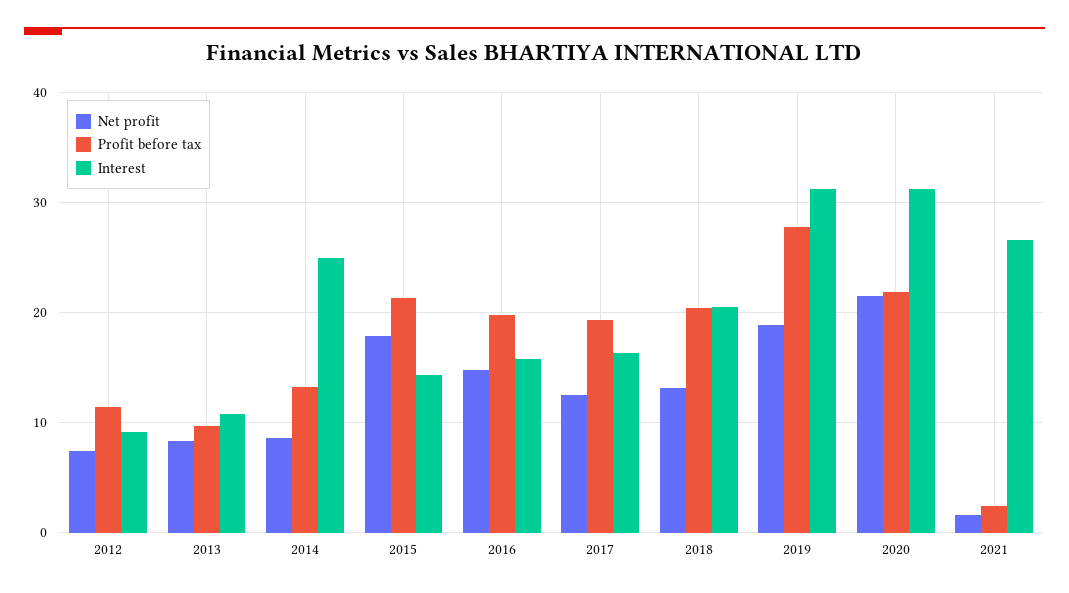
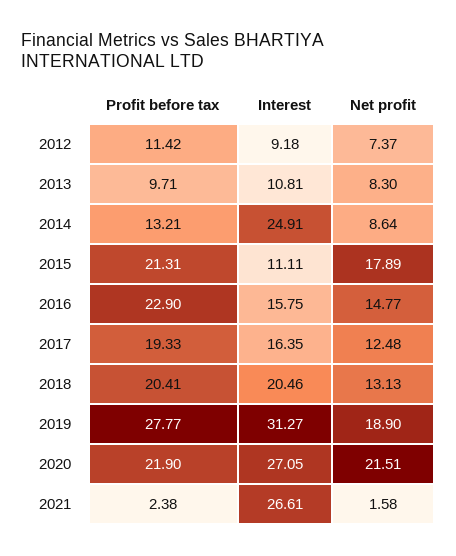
Interest, 2015: 14 -> 11.11
Profit before tax, 2016: 20 -> 22.9
Interest, 2020: 31 -> 27.05

